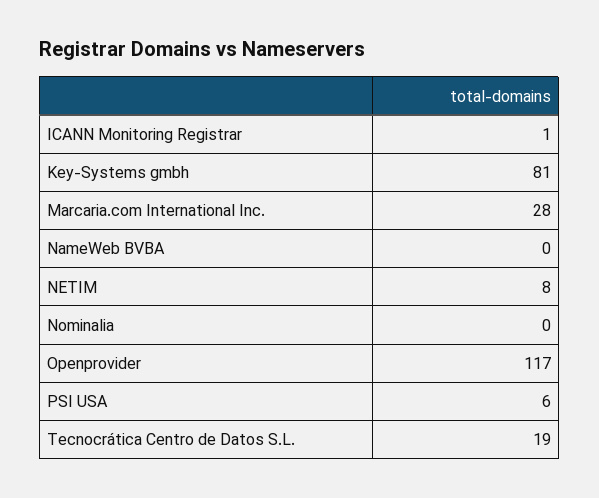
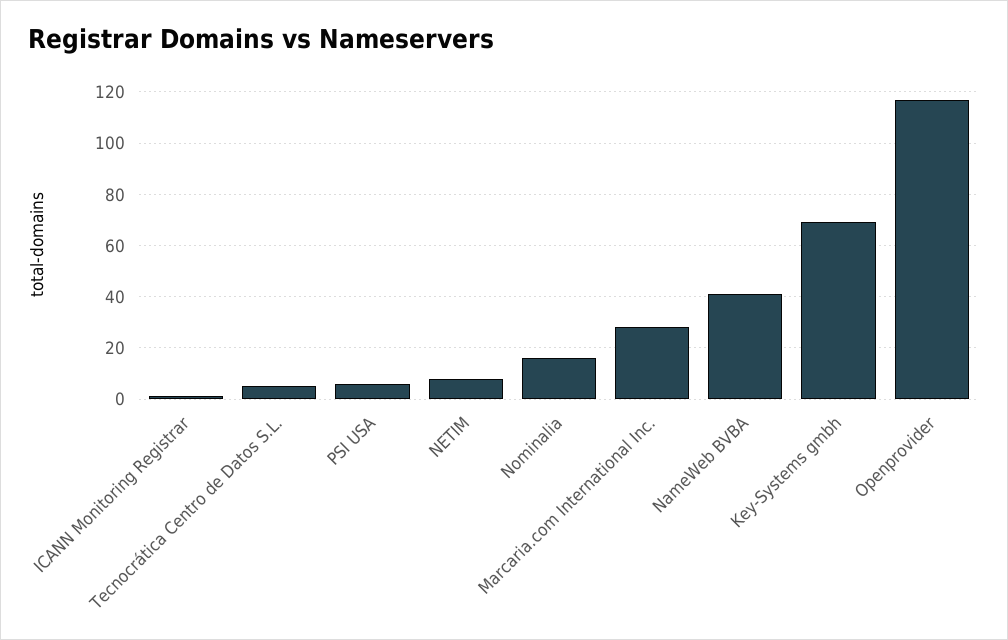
Key-Systems gmbh: 81 -> 70
NameWeb BVBA: 0 -> 40
Nominalia: 0 -> 15
Tecnocrática Centro de Datos S.L.: 19 -> 5

